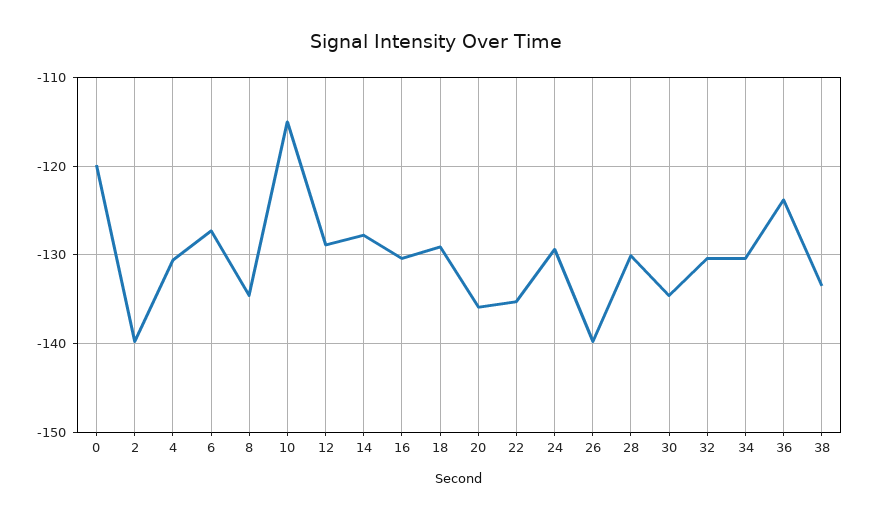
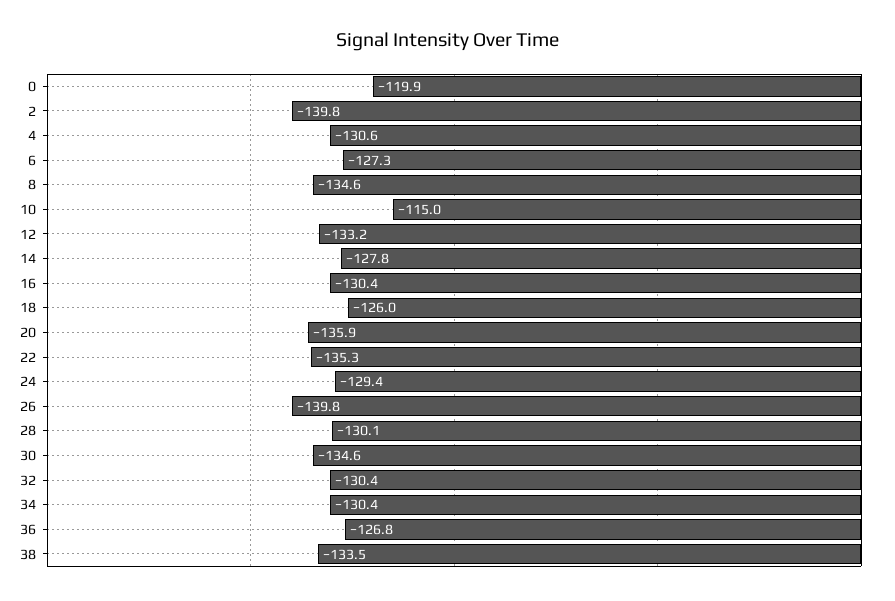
12: -129 -> -133.2
18: -129 -> -126
36: -124 -> -126.8

